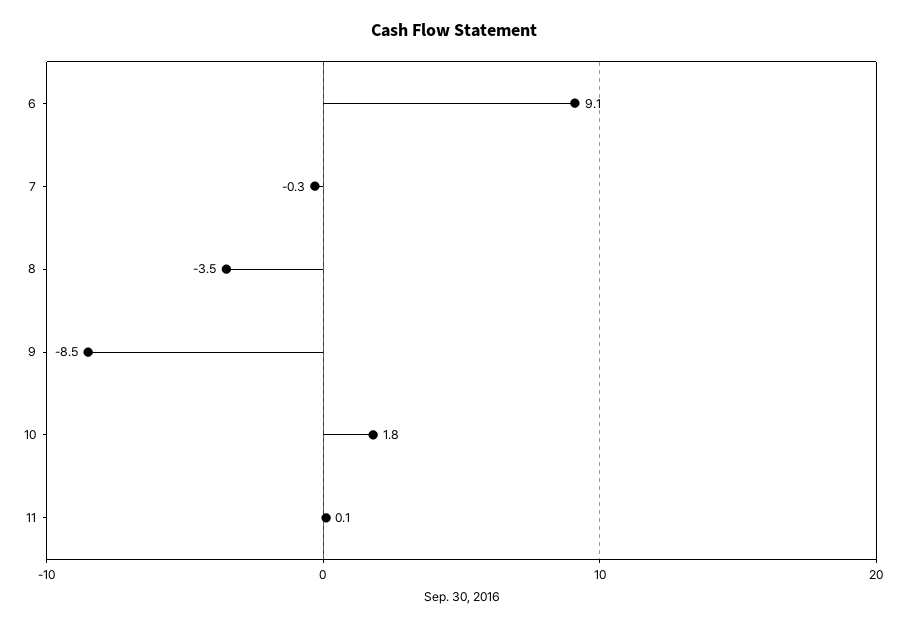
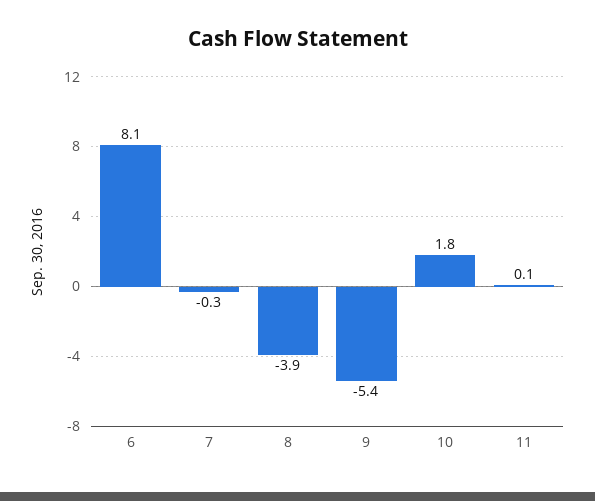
6: 9.1 -> 8.1
8: -3.5 -> -3.9
9: -8.5 -> -5.4

